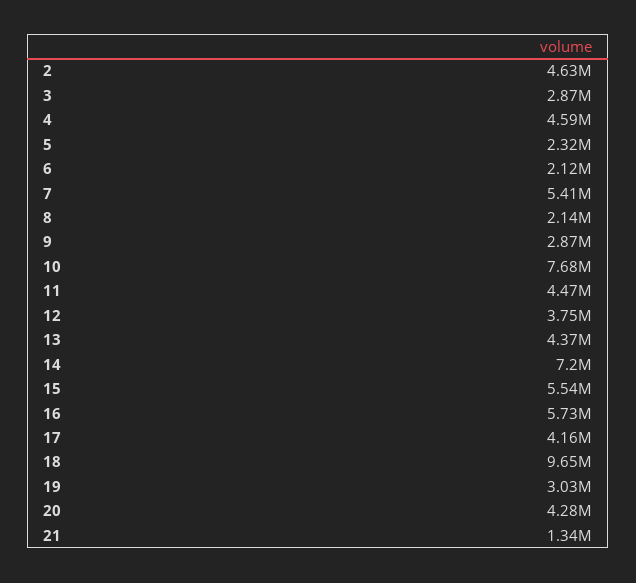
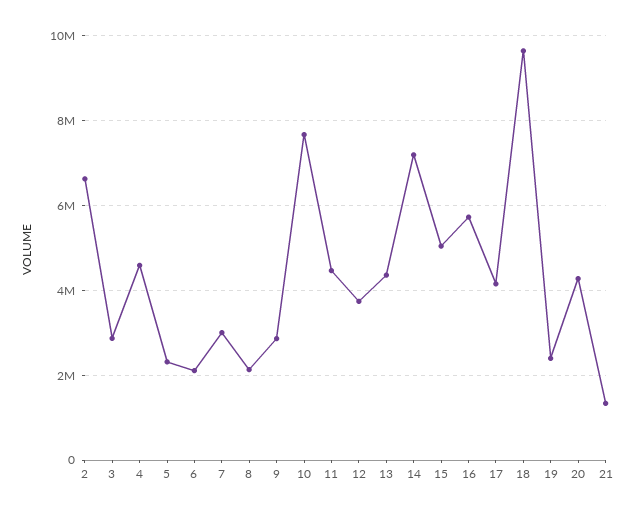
2: 4630000 -> 6600000
7: 5410000 -> 3000000
15: 5540000 -> 5000000
19: 3030000 -> 2400000

